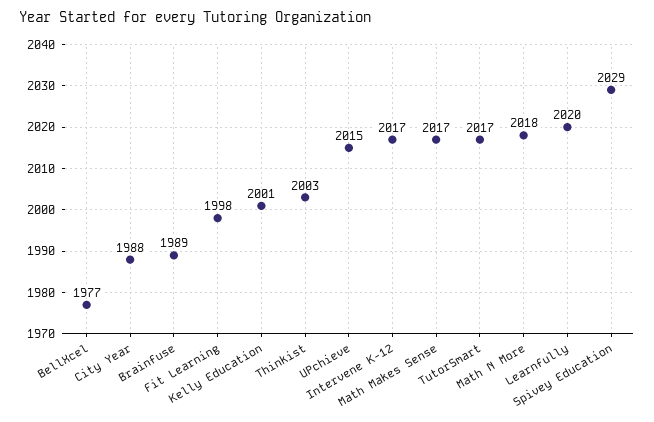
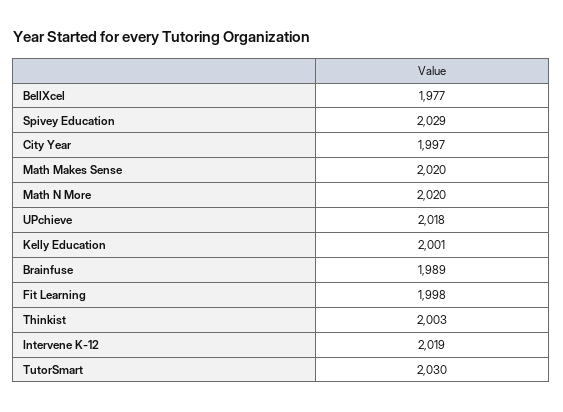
City Year: 1988 -> 1997
UPchieve: 2015 -> 2018
Intervene K-12: 2017 -> 2019
Math Makes Sense: 2017 -> 2020
TutorSmart: 2017 -> 2030
Math N More: 2018 -> 2020
Learnfully: 2020 -> none

